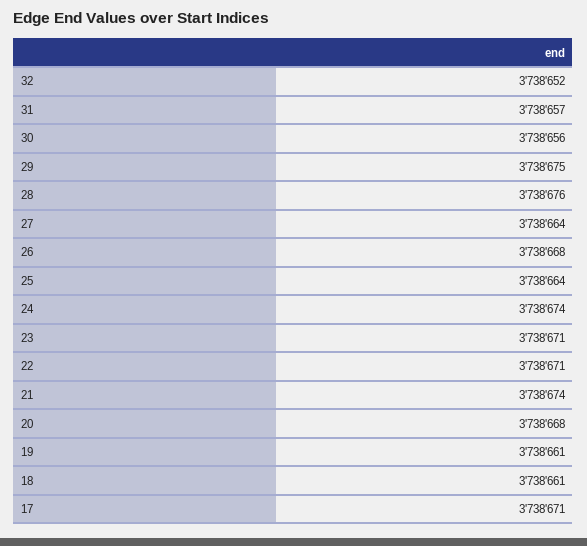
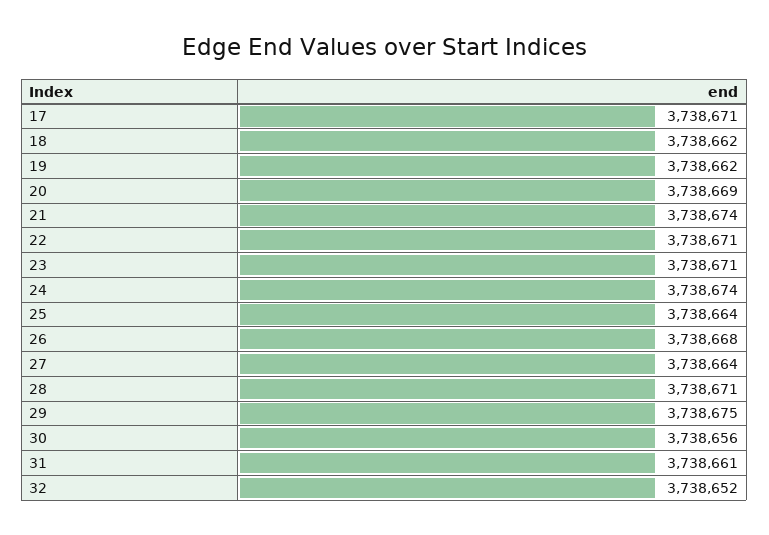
31: 3738657 -> 3738661
28: 3738676 -> 3738671
20: 3738668 -> 3738669
19: 3738661 -> 3738662
18: 3738661 -> 3738662

